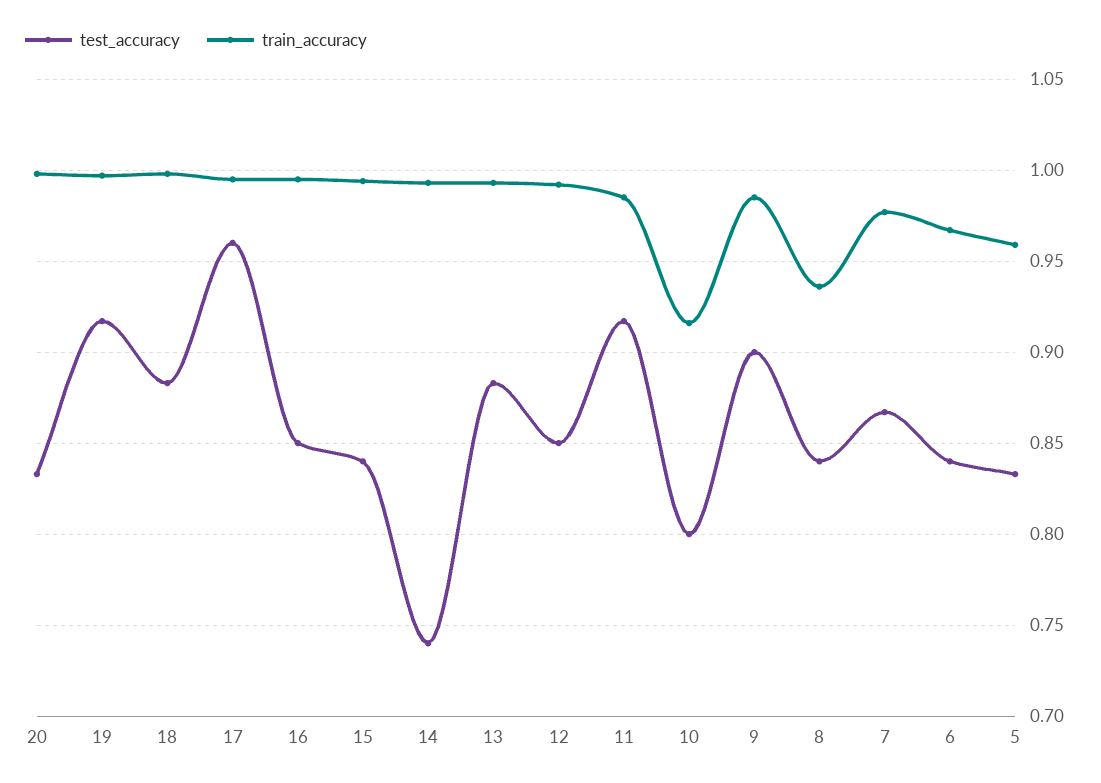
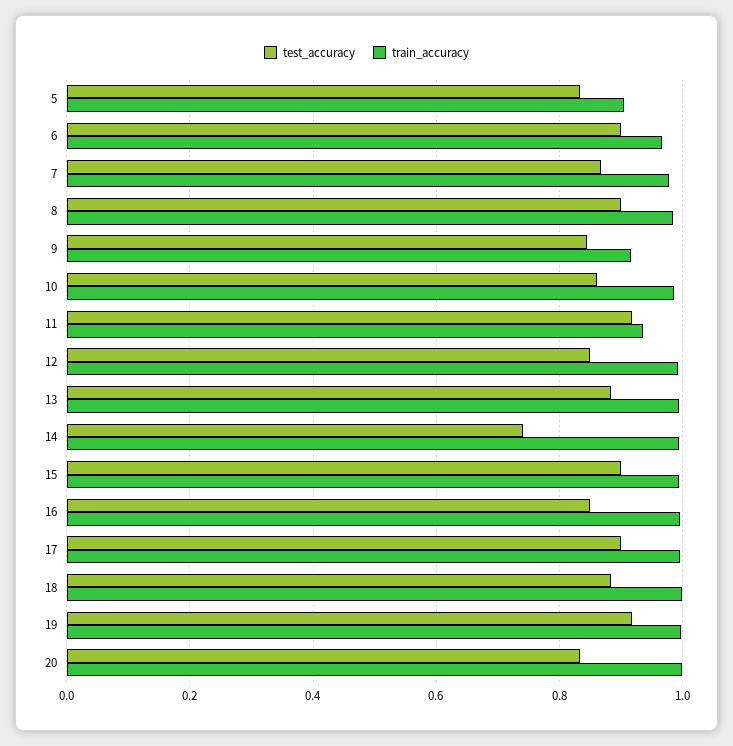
test_accuracy, 17: 0.96 -> 0.9
test_accuracy, 15: 0.84 -> 0.9
train_accuracy, 11: 0.985 -> 0.94
test_accuracy, 10: 0.8 -> 0.86
train_accuracy, 10: 0.915 -> 0.98
test_accuracy, 9: 0.9 -> 0.84
train_accuracy, 9: 0.985 -> 0.92
test_accuracy, 8: 0.84 -> 0.9
train_accuracy, 8: 0.935 -> 0.98
test_accuracy, 6: 0.84 -> 0.9
train_accuracy, 5: 0.96 -> 0.9

